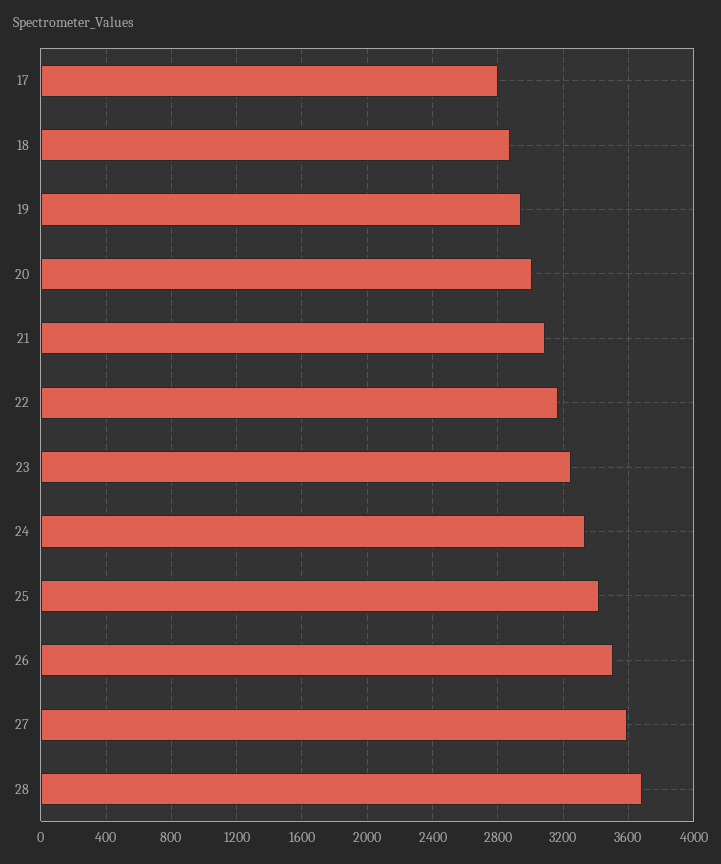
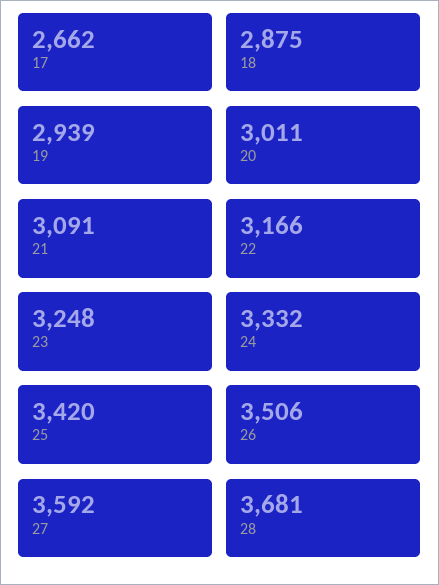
17: 2800 -> 2662

